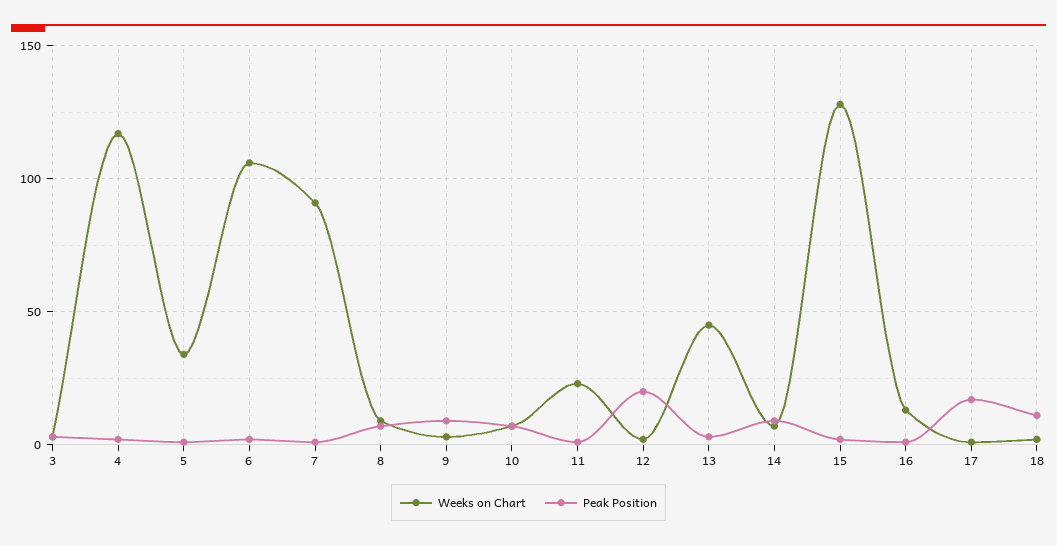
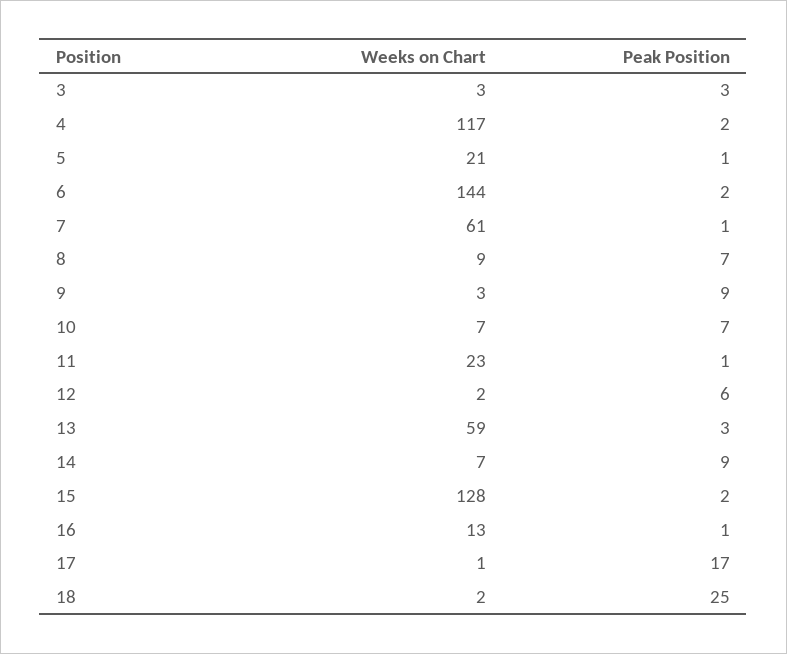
Weeks on Chart, 5: 35 -> 21
Weeks on Chart, 6: 105 -> 144
Weeks on Chart, 7: 90 -> 61
Peak Position, 12: 20 -> 6
Weeks on Chart, 13: 45 -> 59
Peak Position, 18: 10 -> 25

